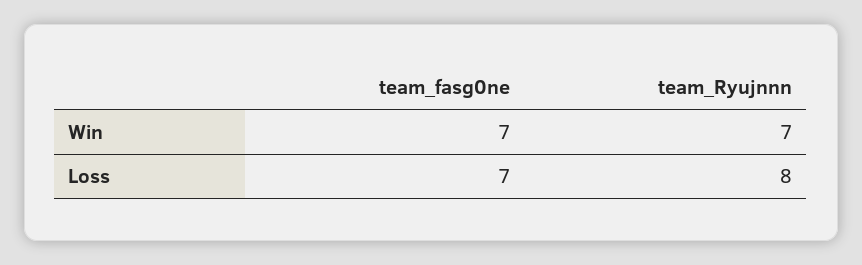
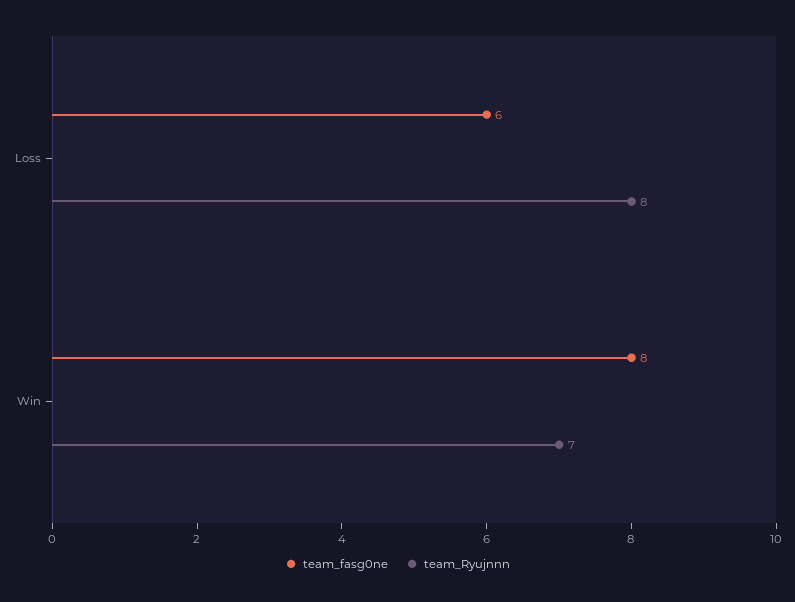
team_fasg0ne, Win: 7 -> 8
team_fasg0ne, Loss: 7 -> 6

